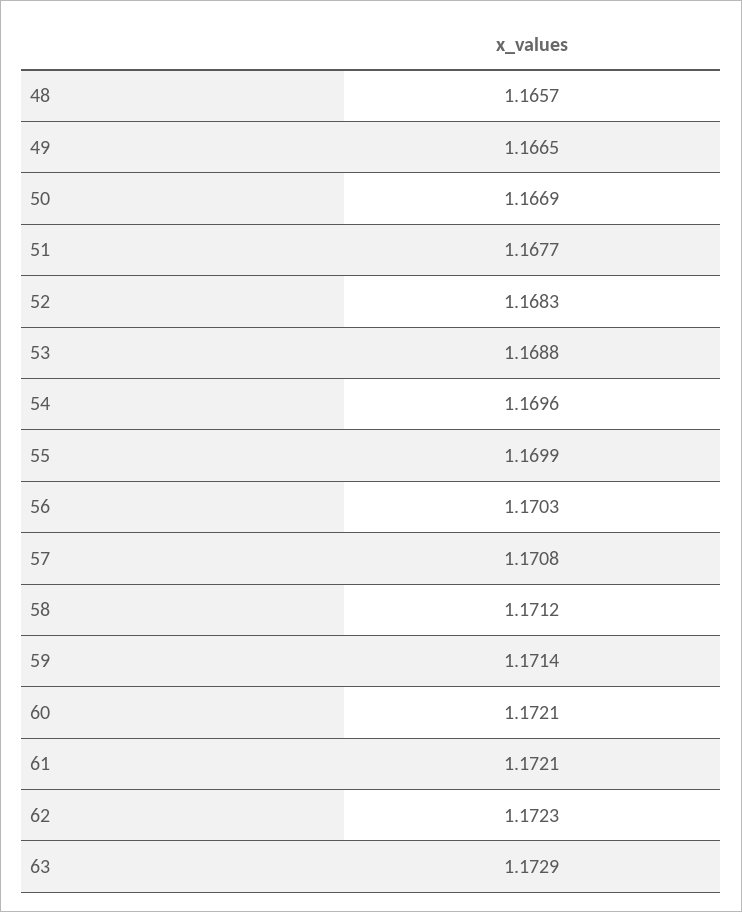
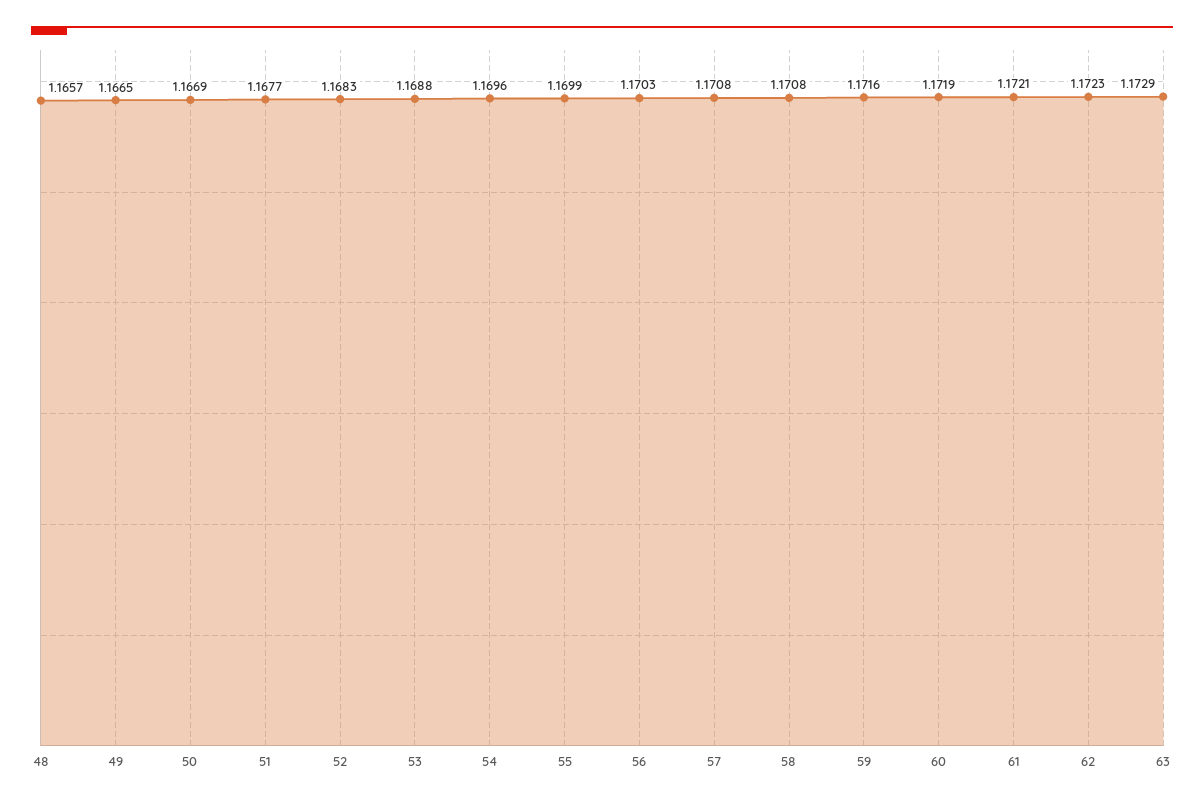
58: 1.1712 -> 1.1708
59: 1.1714 -> 1.1716
60: 1.1721 -> 1.1719

